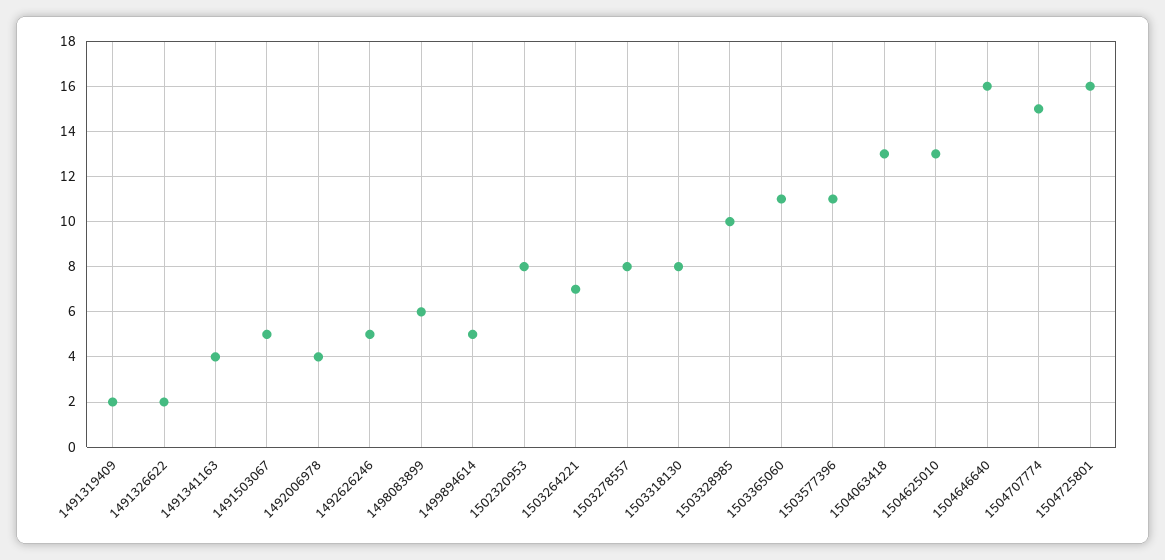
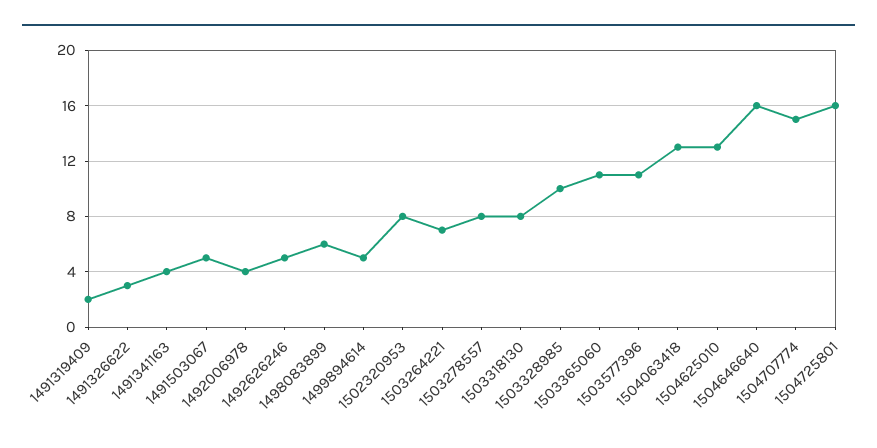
1491326622: 2 -> 3

